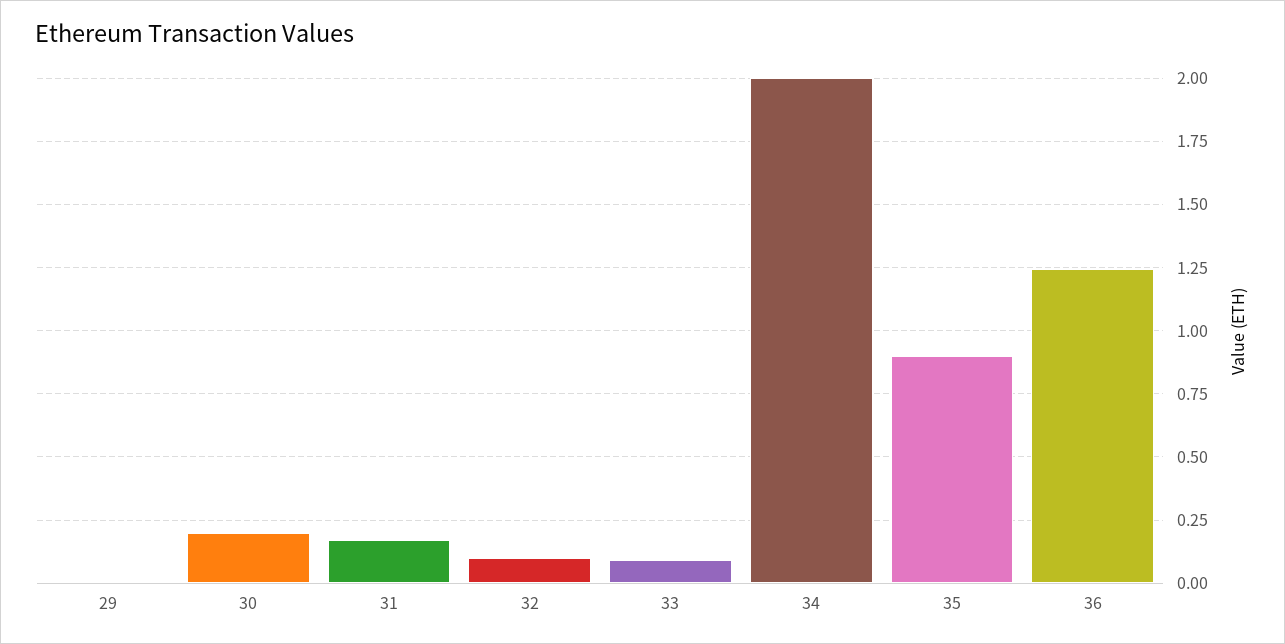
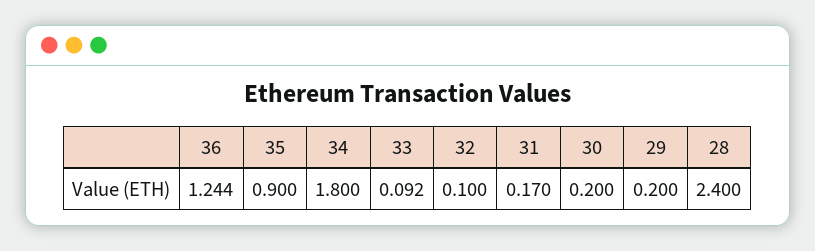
29: 0 -> 0.2
34: 2 -> 1.8
28: none -> 2.4

